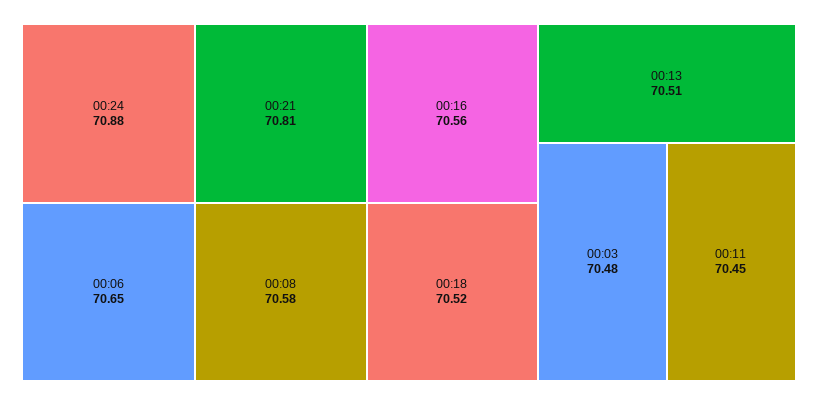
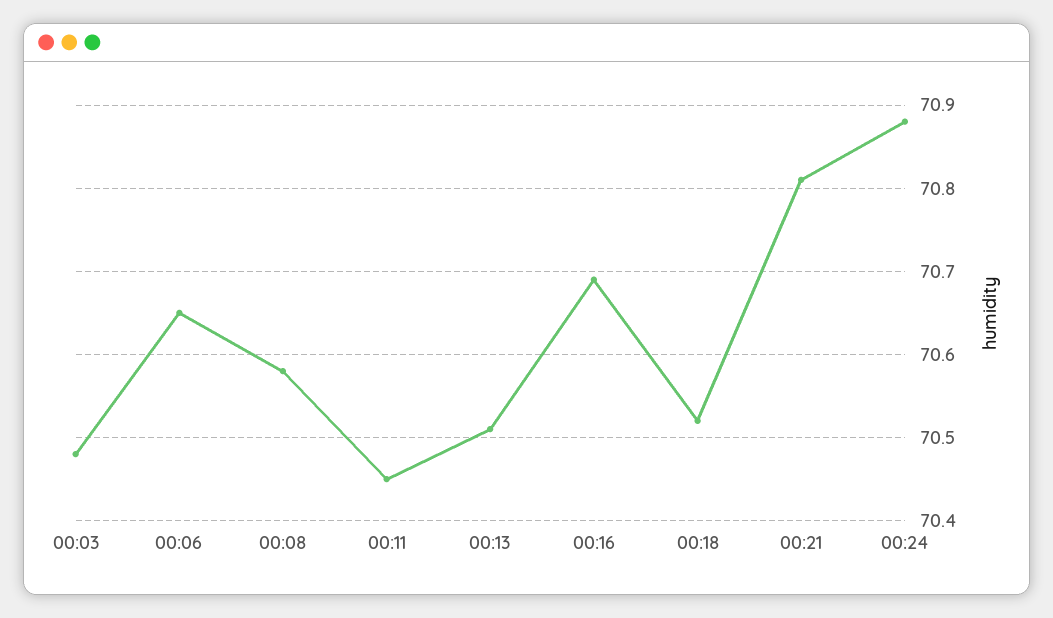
00:16: 70.56 -> 70.69

